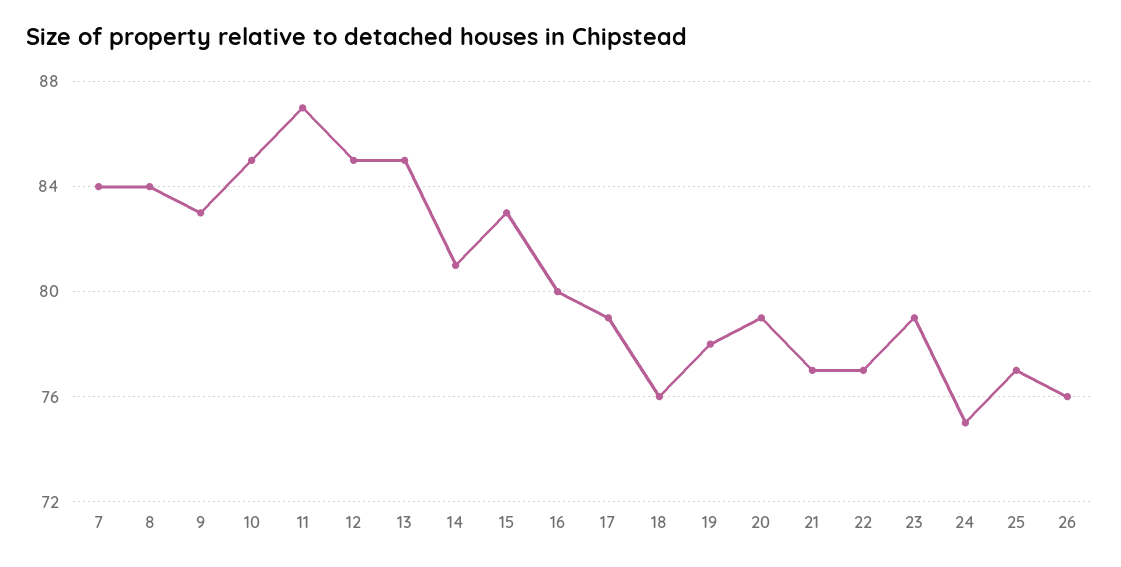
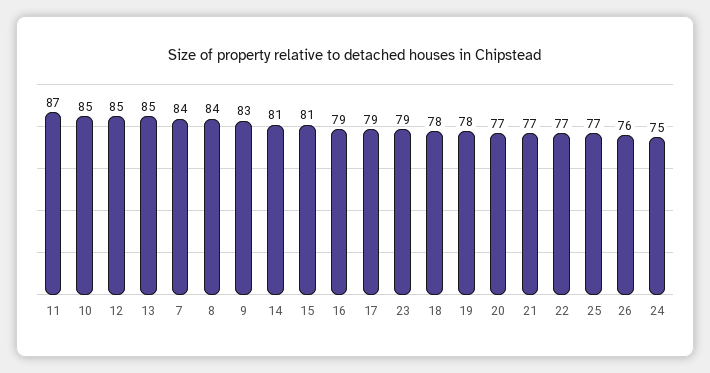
15: 83 -> 81
16: 80 -> 79
18: 76 -> 78
20: 79 -> 77

